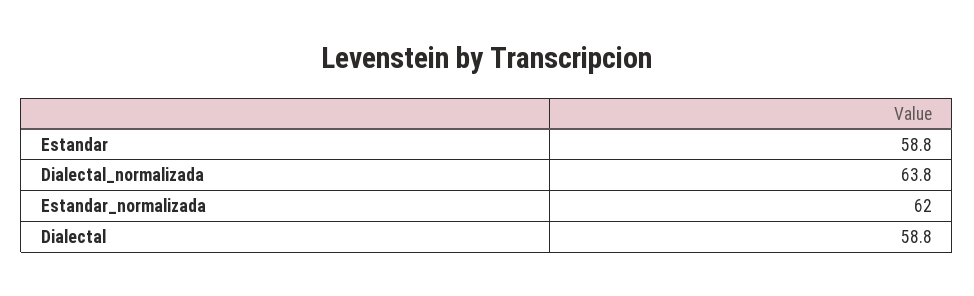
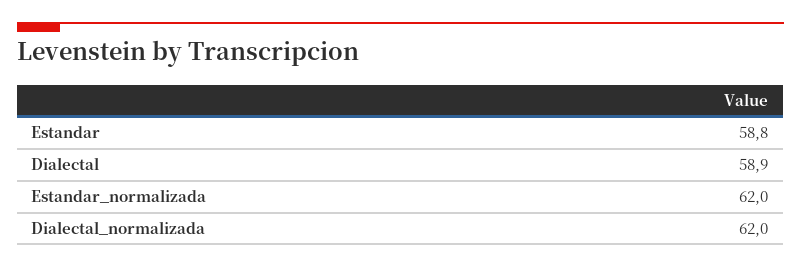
Dialectal_normalizada: 63.8 -> 62
Dialectal: 58.8 -> 58.9

